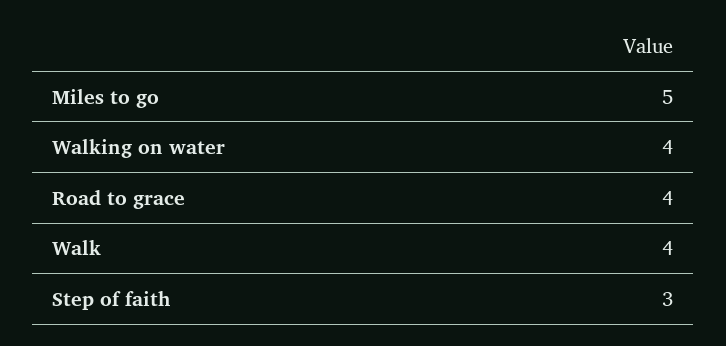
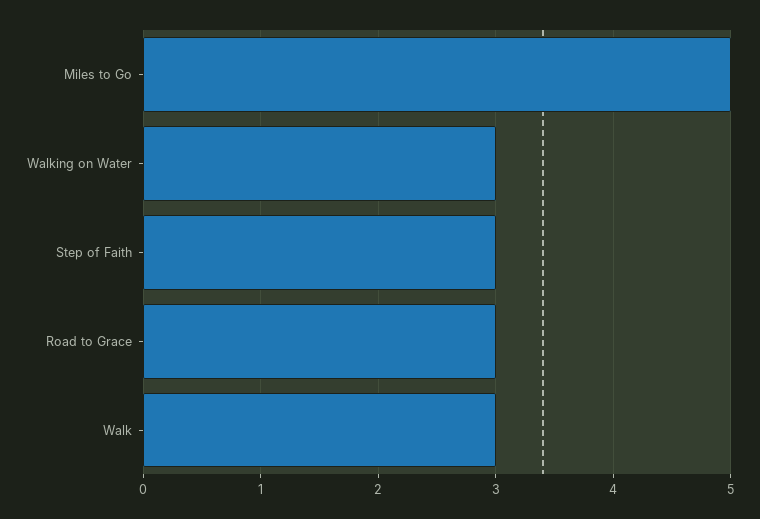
Walking on water: 4 -> 3
Road to grace: 4 -> 3
Walk: 4 -> 3

